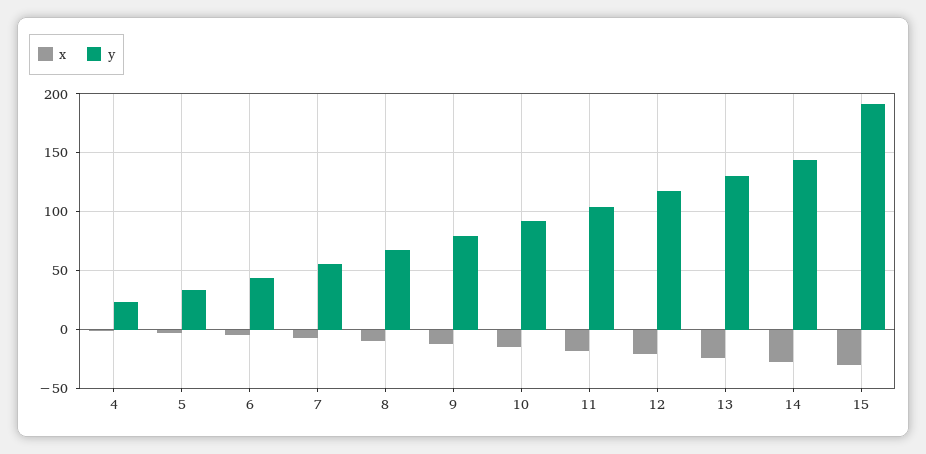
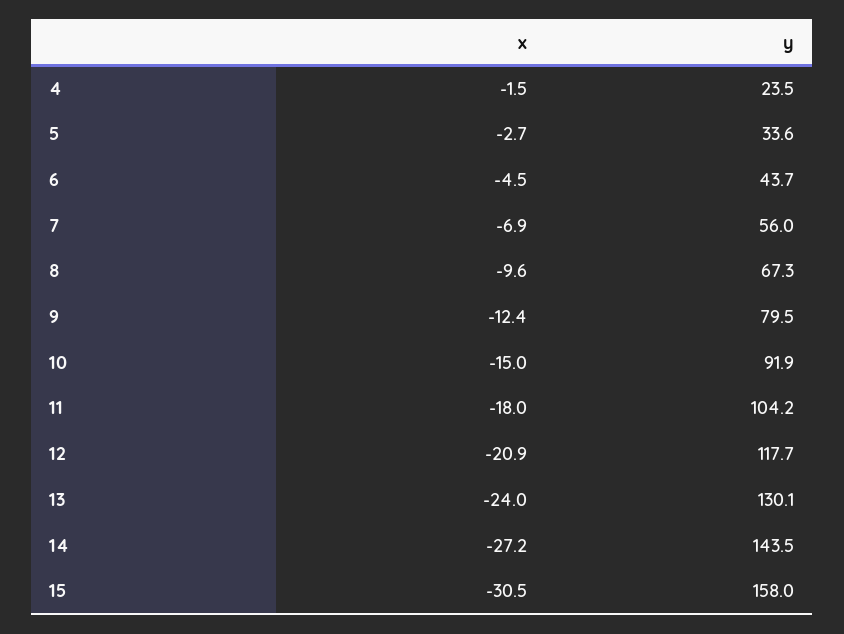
y, 15: 190 -> 158

